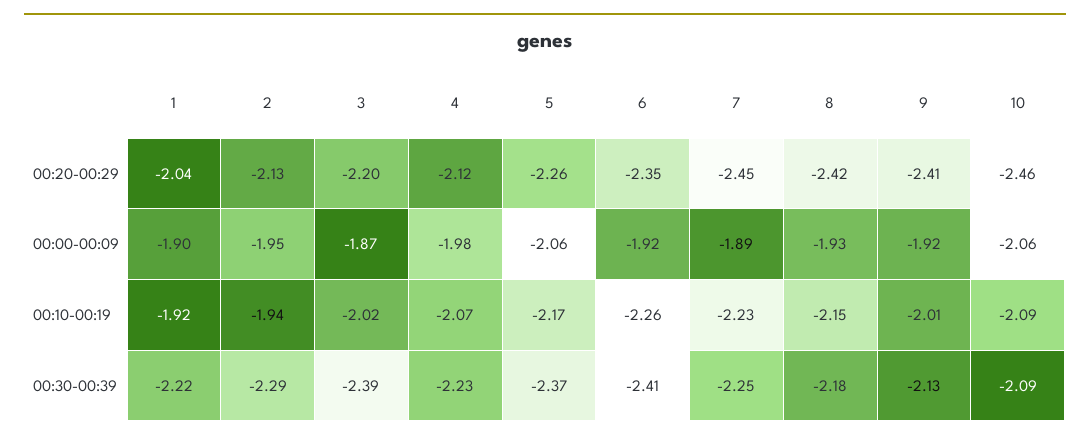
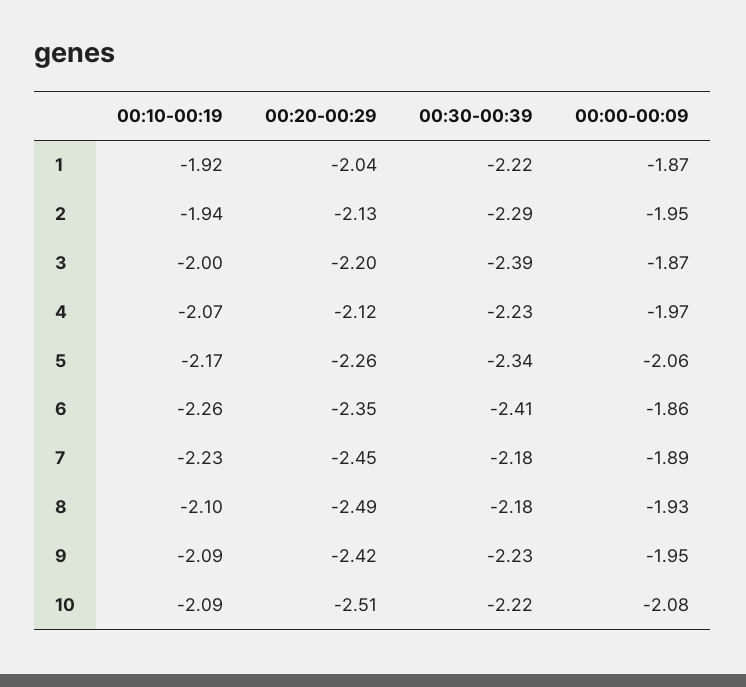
8, 00:20-00:29: -2.42 -> -2.49
9, 00:20-00:29: -2.41 -> -2.42
10, 00:20-00:29: -2.46 -> -2.51
1, 00:00-00:09: -1.9 -> -1.87
4, 00:00-00:09: -1.98 -> -1.97
6, 00:00-00:09: -1.92 -> -1.86
9, 00:00-00:09: -1.92 -> -1.95
10, 00:00-00:09: -2.06 -> -2.08
3, 00:10-00:19: -2.02 -> -2
8, 00:10-00:19: -2.15 -> -2.1
9, 00:10-00:19: -2.01 -> -2.09
5, 00:30-00:39: -2.37 -> -2.34
7, 00:30-00:39: -2.25 -> -2.18
9, 00:30-00:39: -2.13 -> -2.23
10, 00:30-00:39: -2.09 -> -2.22

